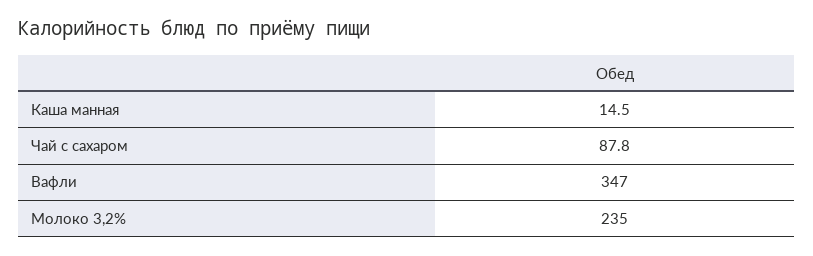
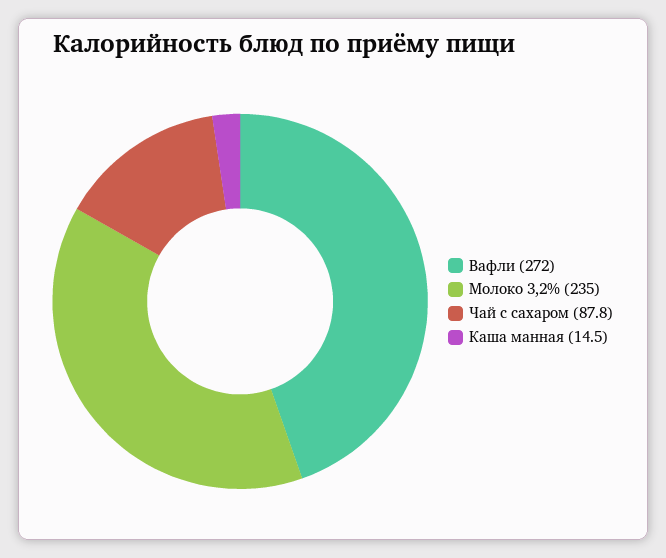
Вафли: 347 -> 272

